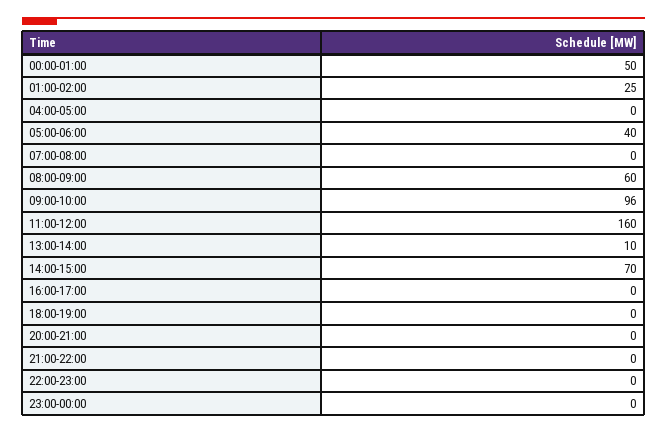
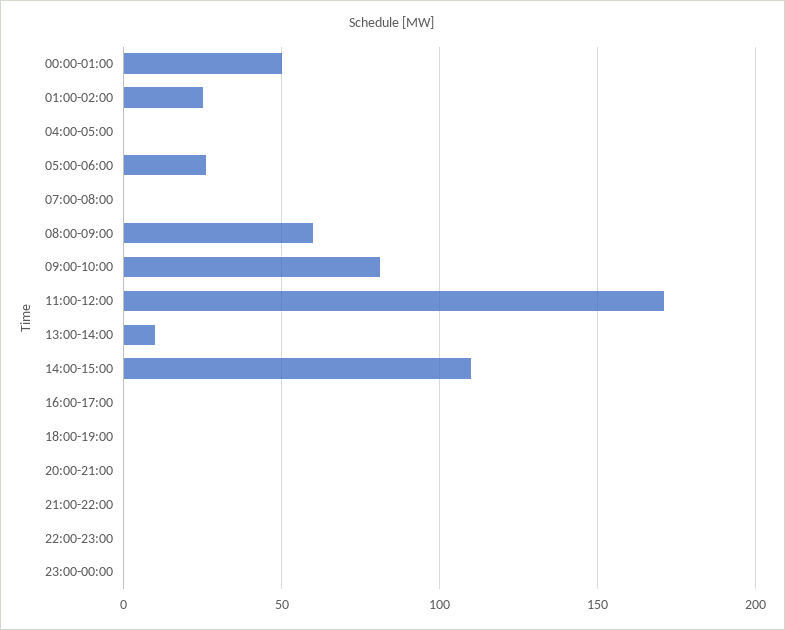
05:00-06:00: 40 -> 25
09:00-10:00: 96 -> 80
11:00-12:00: 160 -> 170
14:00-15:00: 70 -> 110

